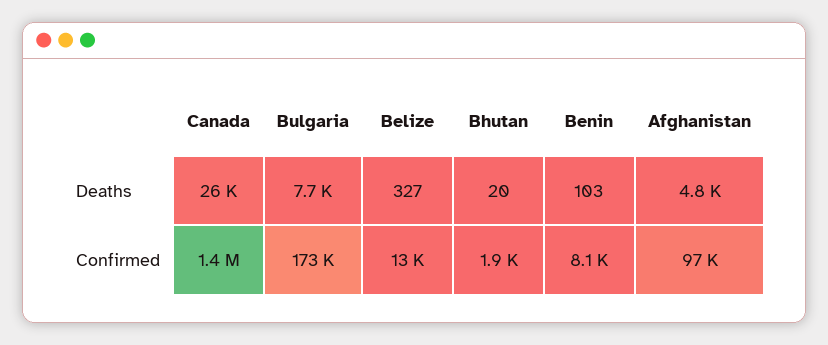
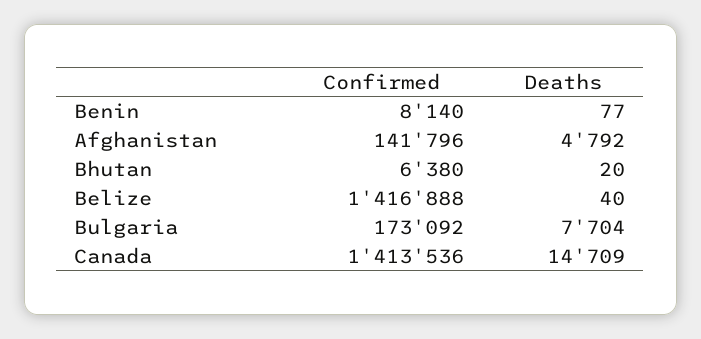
Canada, Deaths: 26000 -> 14709
Belize, Deaths: 327 -> 40
Benin, Deaths: 103 -> 77
Belize, Confirmed: 13000 -> 1416888
Bhutan, Confirmed: 1900 -> 6380
Afghanistan, Confirmed: 97000 -> 141796

